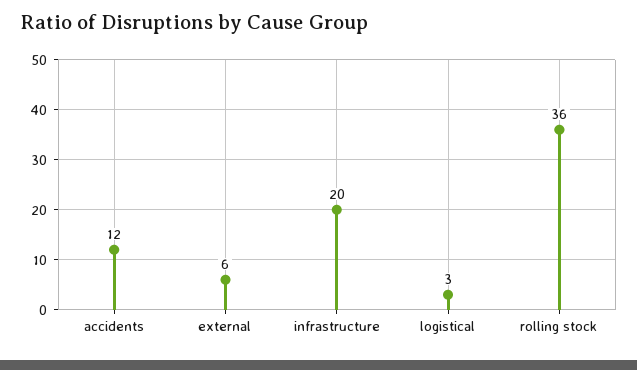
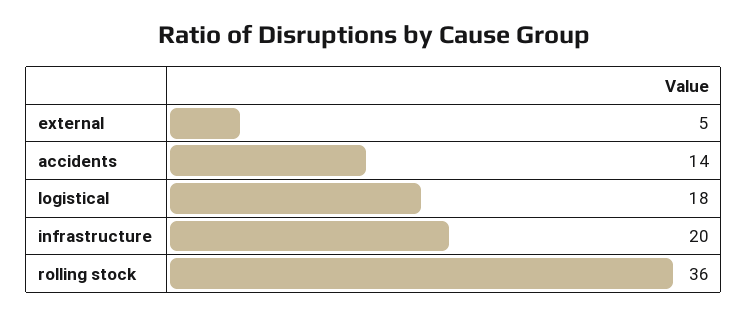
accidents: 12 -> 14
external: 6 -> 5
logistical: 3 -> 18

